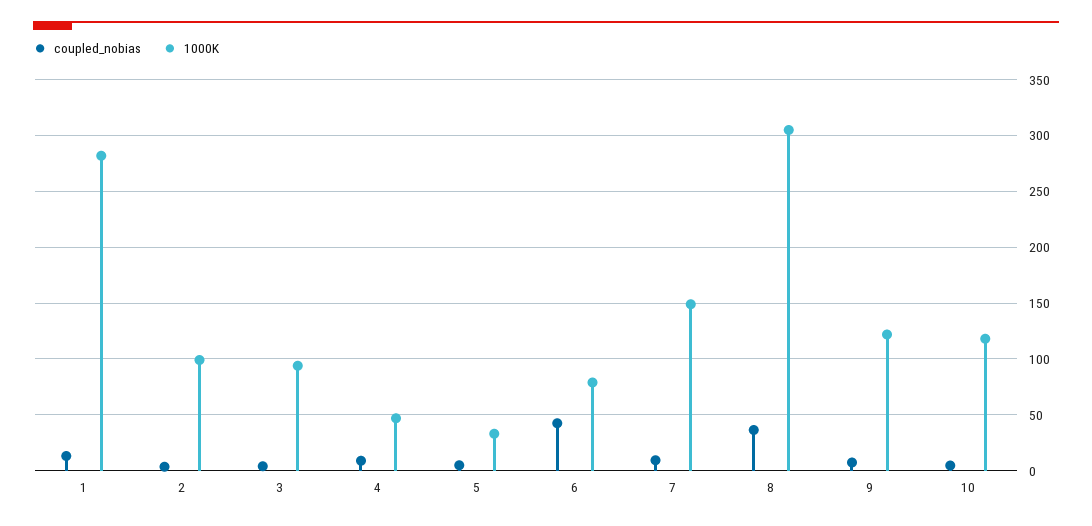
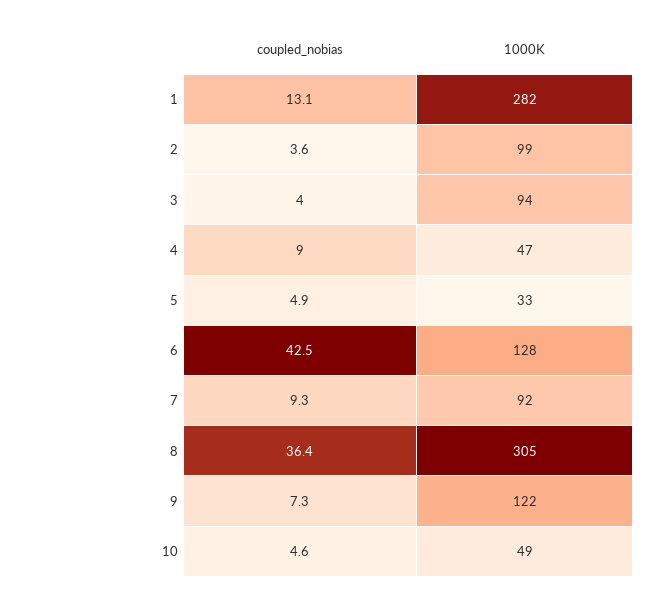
1000K, 6: 80 -> 128
1000K, 7: 150 -> 92
1000K, 10: 120 -> 49

